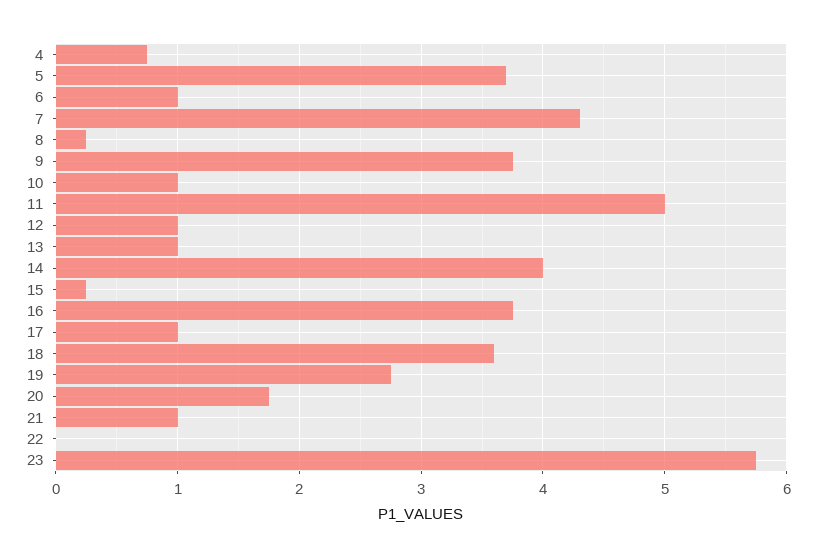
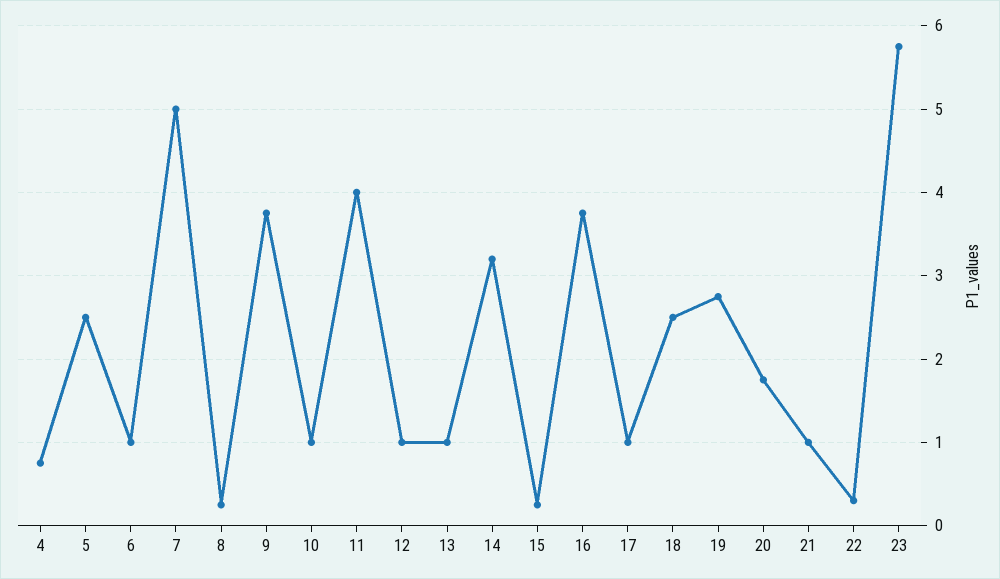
5: 3.7 -> 2.5
7: 4.3 -> 5
11: 5 -> 4
14: 4 -> 3.2
18: 3.6 -> 2.5
22: 0 -> 0.3

